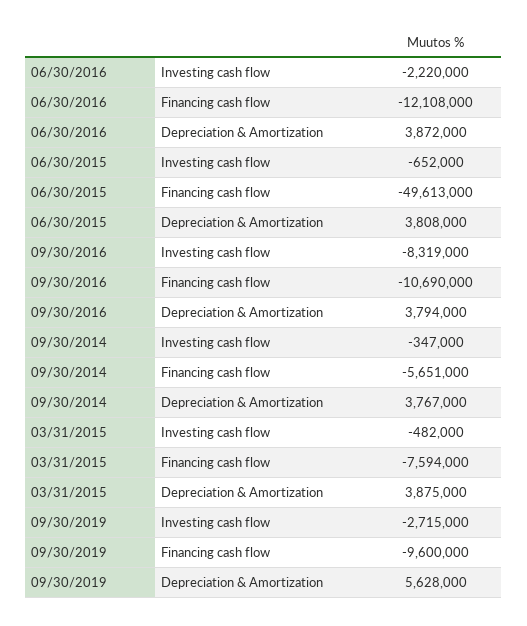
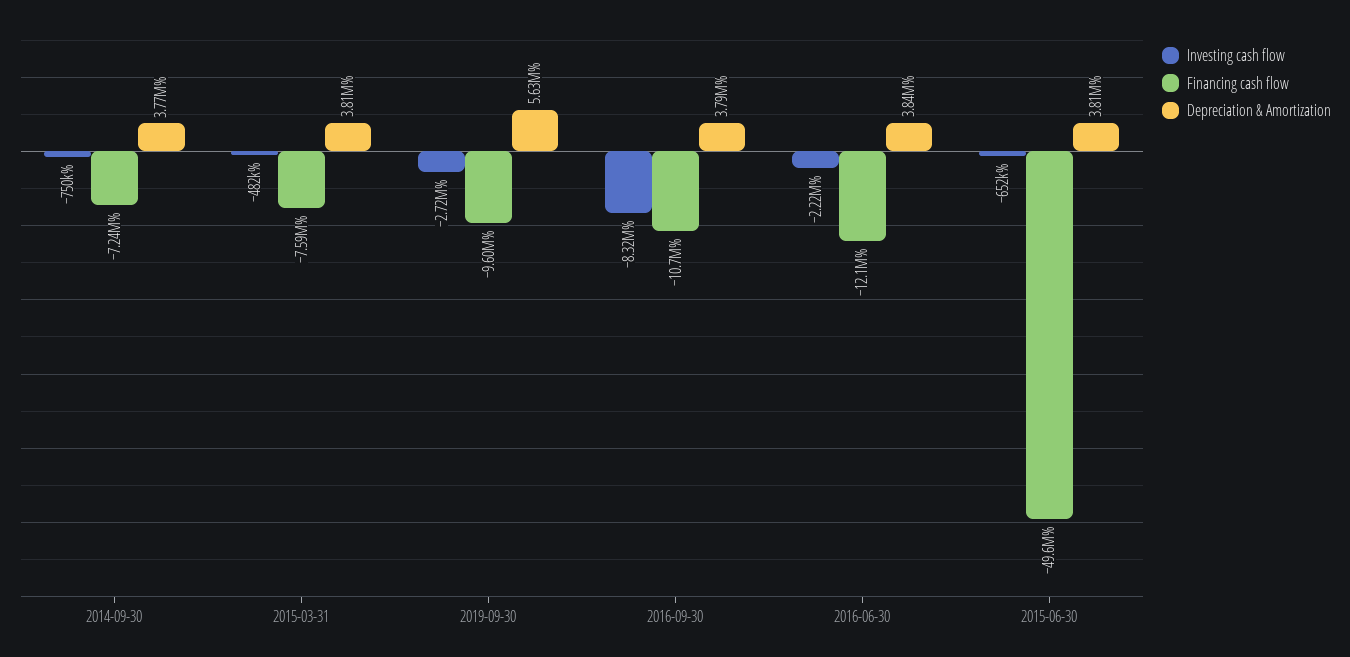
Depreciation & Amortization, 06/30/2016: 3872000 -> 3840000
Investing cash flow, 09/30/2014: -347000 -> -750000
Financing cash flow, 09/30/2014: -5651000 -> -7240000
Depreciation & Amortization, 03/31/2015: 3875000 -> 3810000

